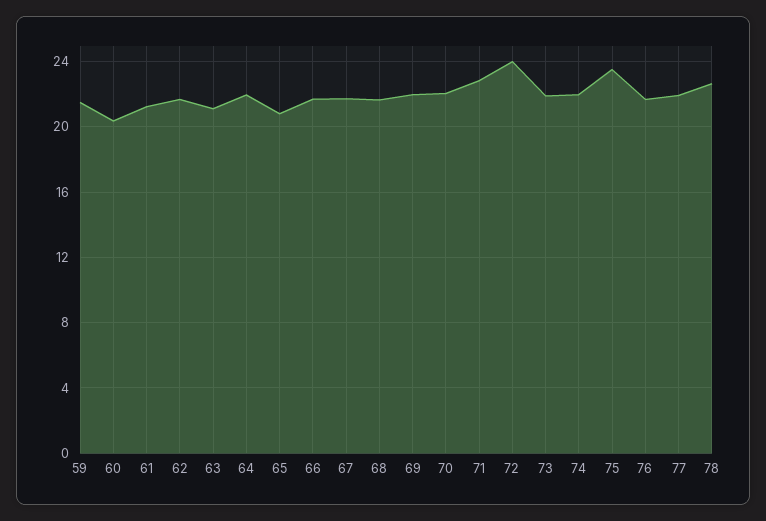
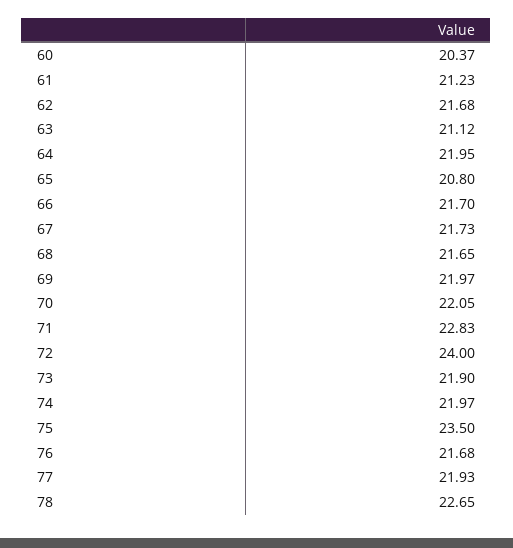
59: 21.5 -> none

